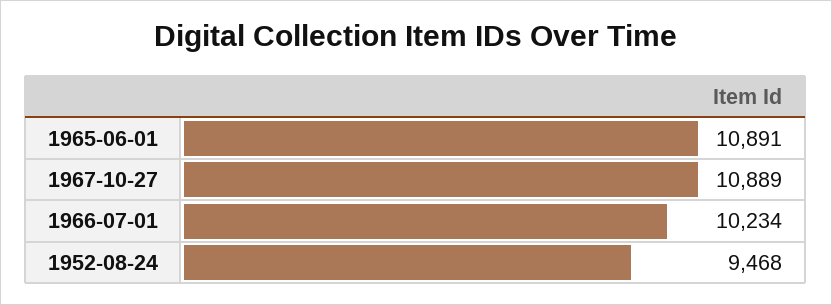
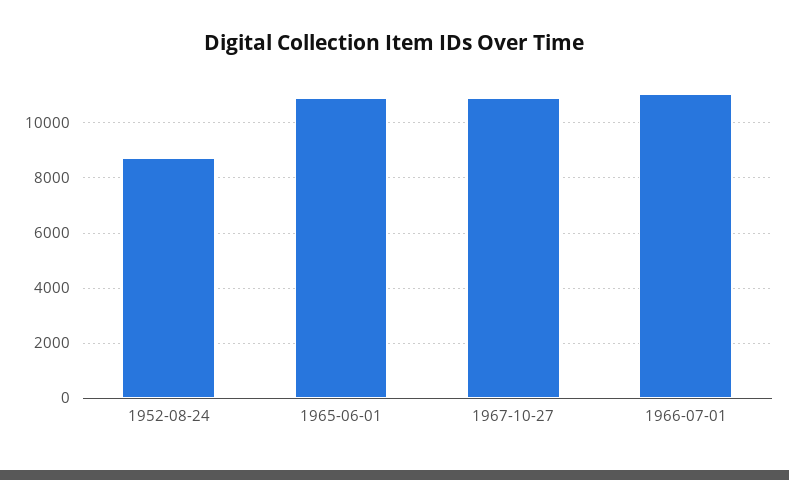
1966-07-01: 10234 -> 11000
1952-08-24: 9468 -> 8750

